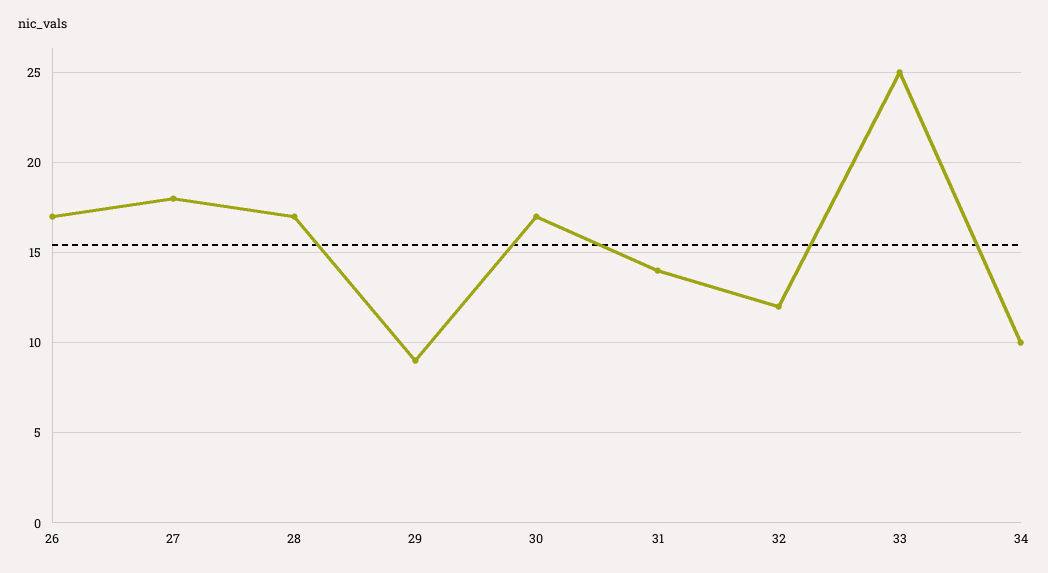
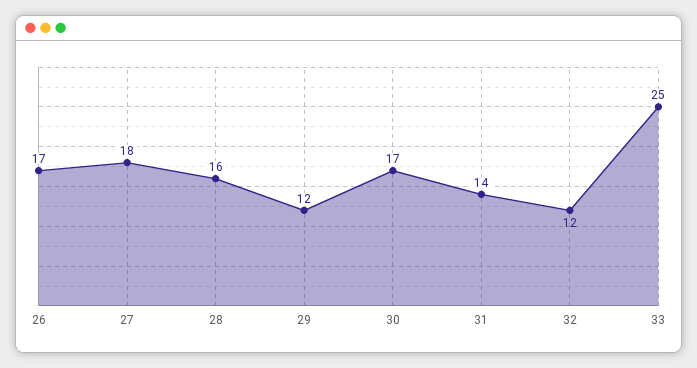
28: 17 -> 16
29: 9 -> 12
34: 10 -> none

